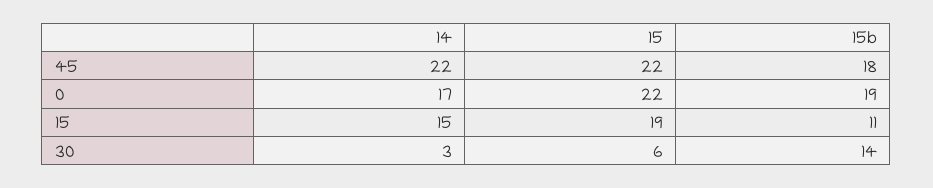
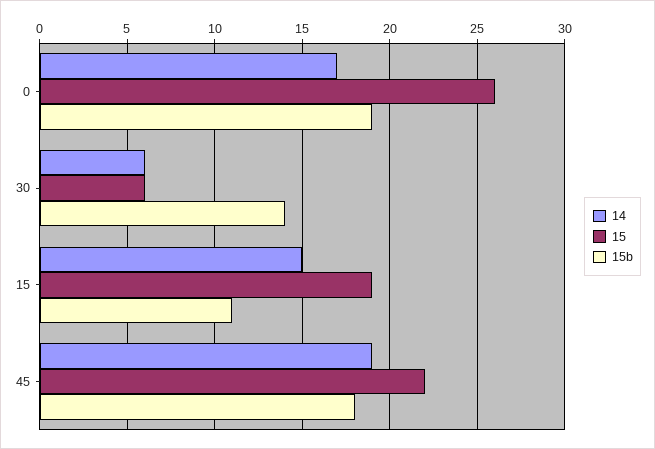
14, 45: 22 -> 19
15, 0: 22 -> 26
14, 30: 3 -> 6

